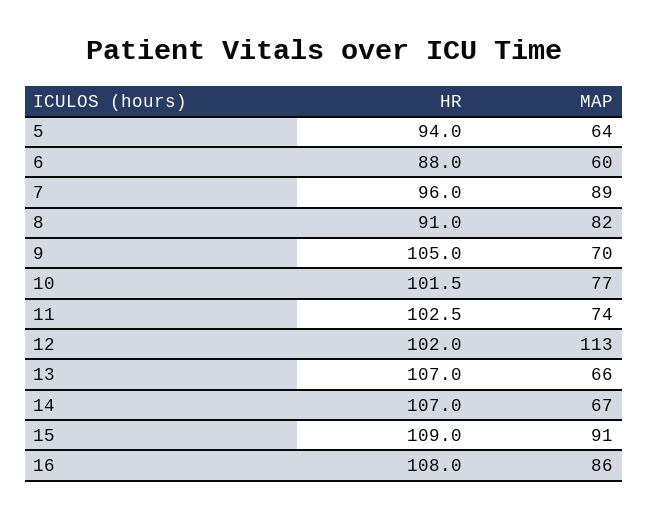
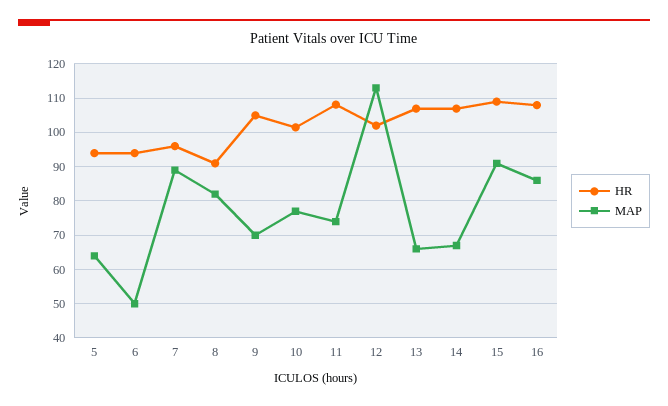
HR, 6: 88 -> 94
MAP, 6: 60 -> 50
HR, 11: 102.5 -> 108

